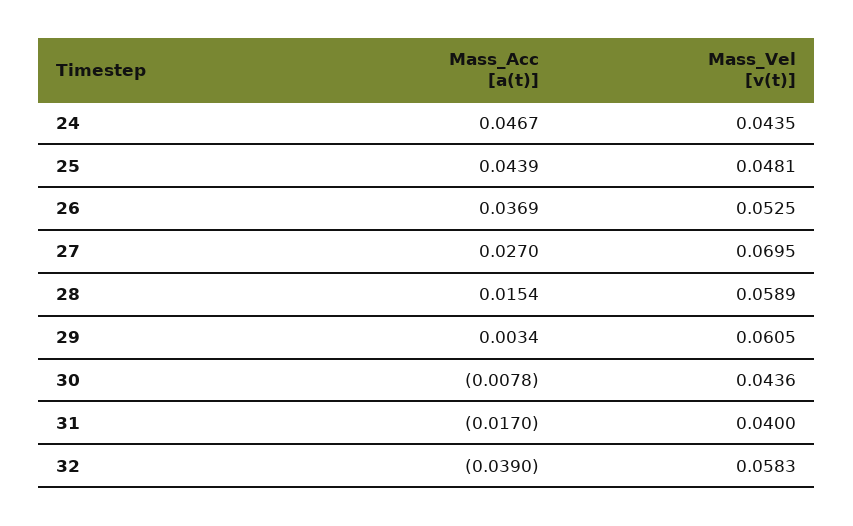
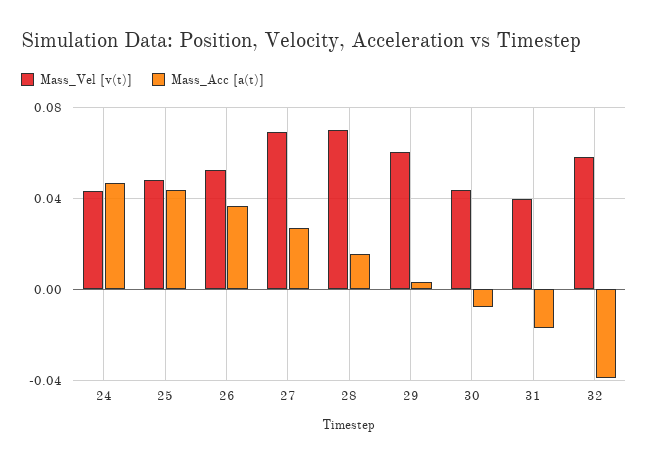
Mass_Vel [v(t)], 28: 0.0589 -> 0.07

